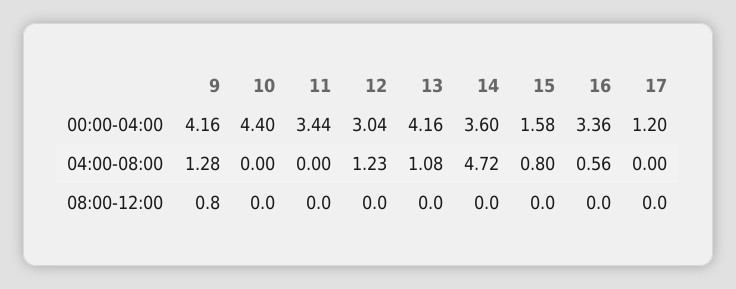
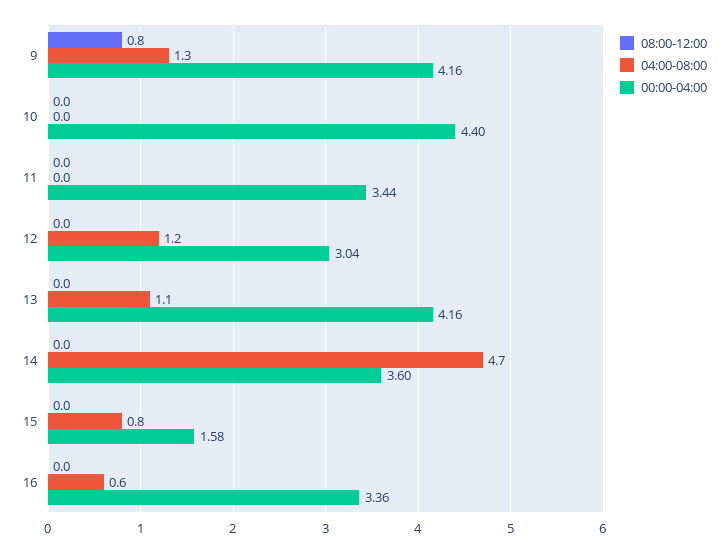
00:00-04:00, 17: 1.2 -> none
04:00-08:00, 17: 0 -> none
08:00-12:00, 17: 0 -> none

